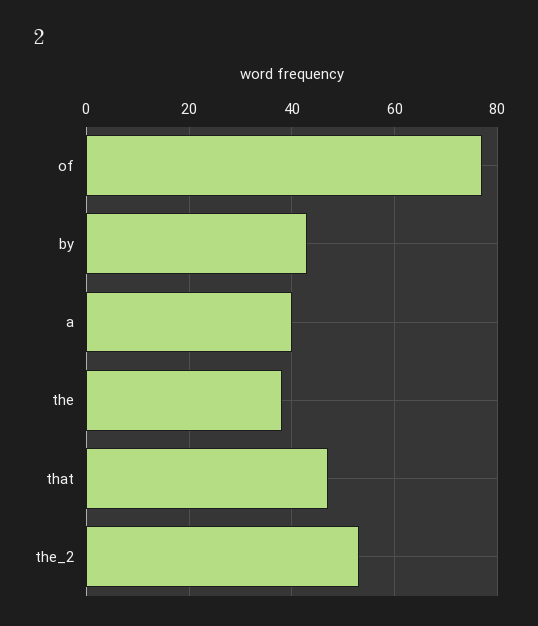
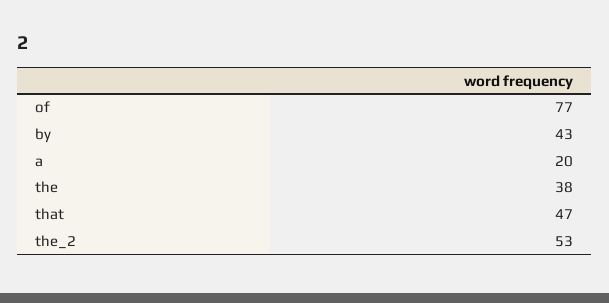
a: 40 -> 20

